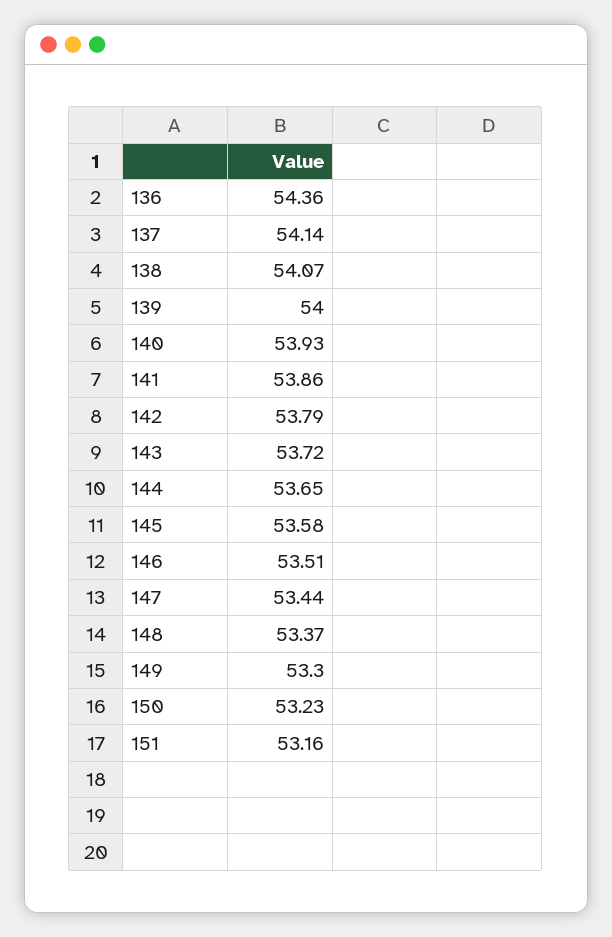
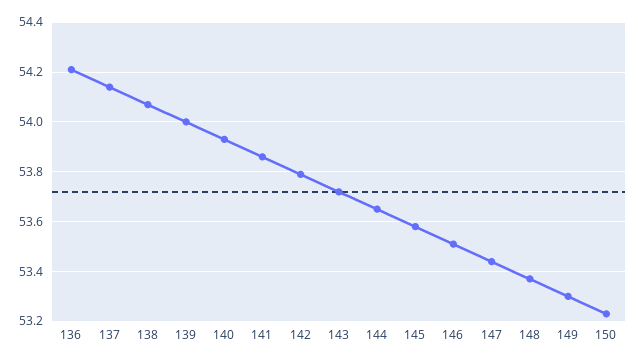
136: 54.36 -> 54.2
151: 53.16 -> none

